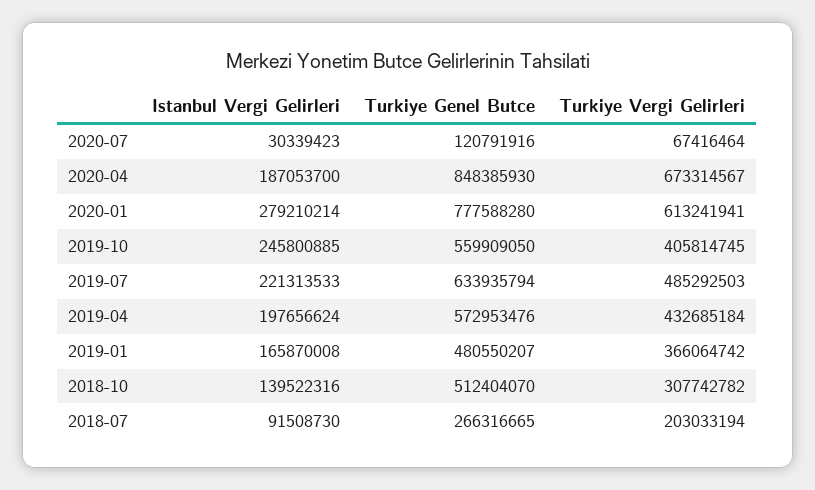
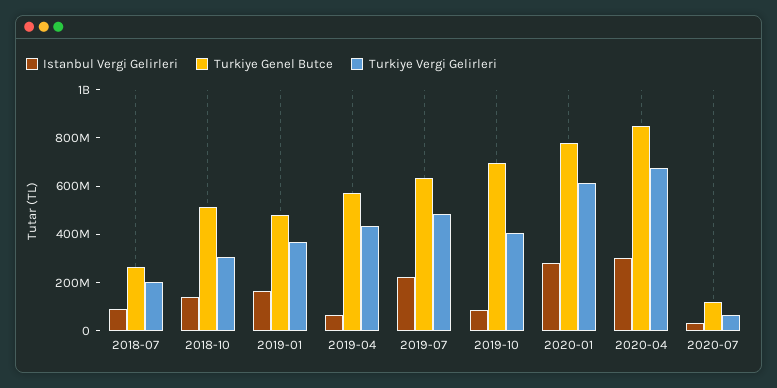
Istanbul Vergi Gelirleri, 2020-04: 187053700 -> 300000000
Istanbul Vergi Gelirleri, 2019-10: 245800885 -> 100000000
Turkiye Genel Butce, 2019-10: 559909050 -> 700000000
Istanbul Vergi Gelirleri, 2019-04: 197656624 -> 50000000

